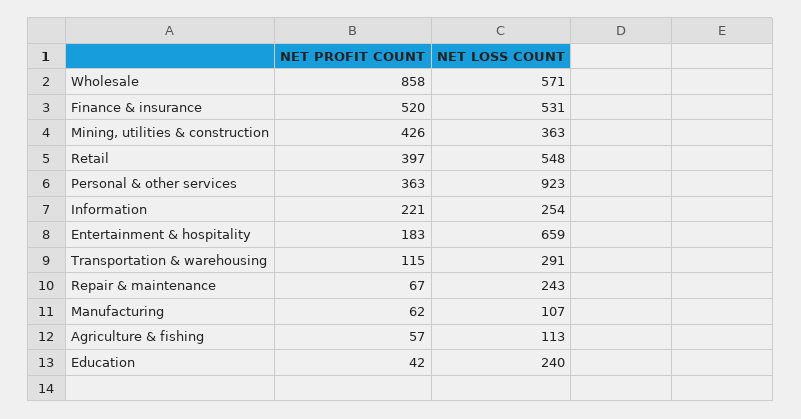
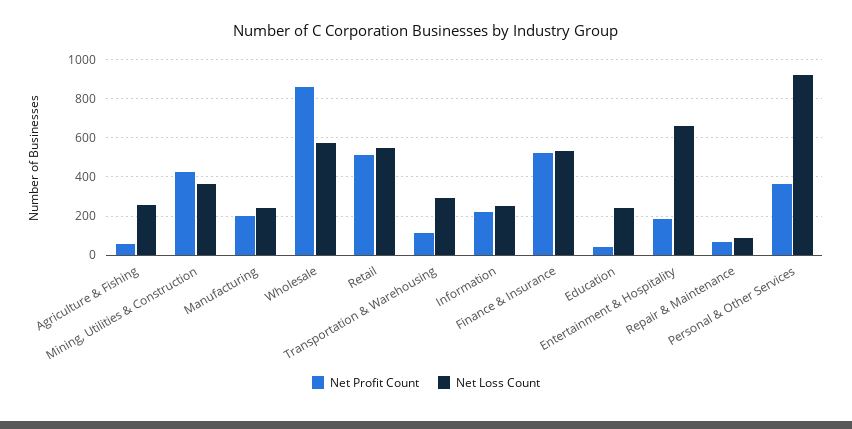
NET PROFIT COUNT, Retail: 397 -> 500
NET LOSS COUNT, Repair & maintenance: 243 -> 100
NET PROFIT COUNT, Manufacturing: 62 -> 200
NET LOSS COUNT, Manufacturing: 107 -> 250
NET LOSS COUNT, Agriculture & fishing: 113 -> 250

